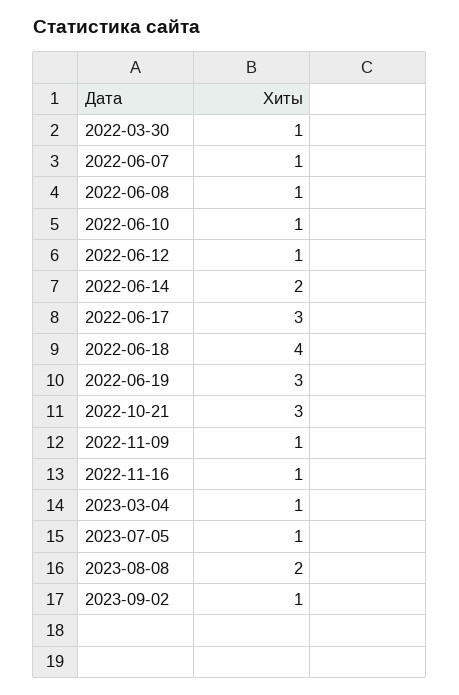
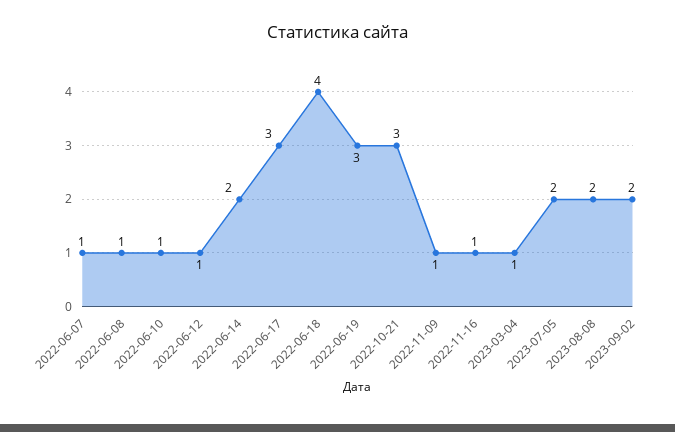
2022-03-30: 1 -> none
2023-07-05: 1 -> 2
2023-09-02: 1 -> 2

